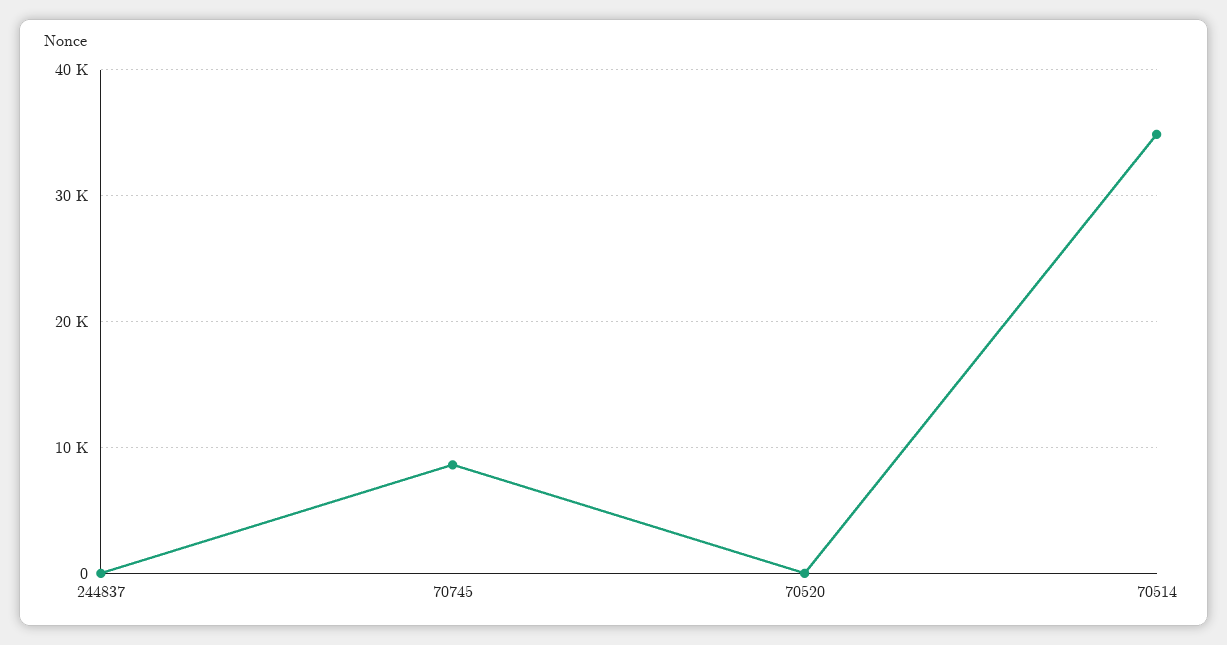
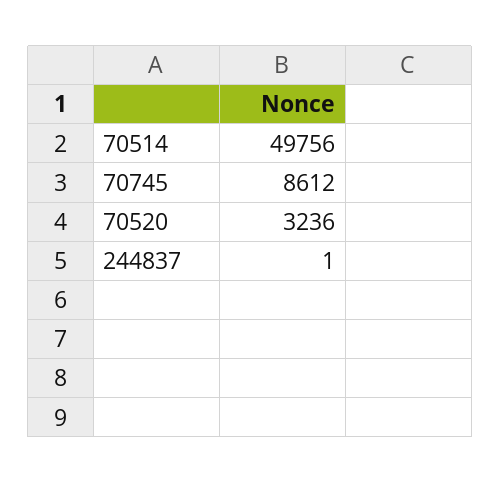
70520: 0 -> 3236
70514: 35000 -> 49756

